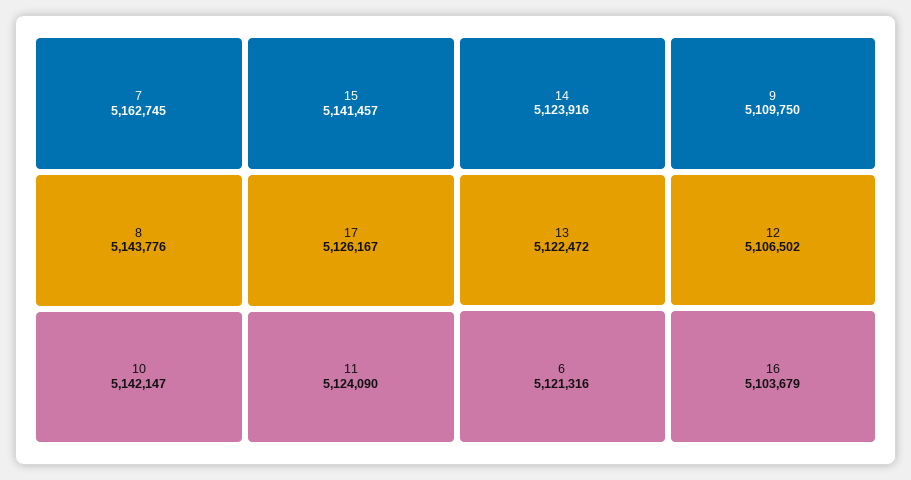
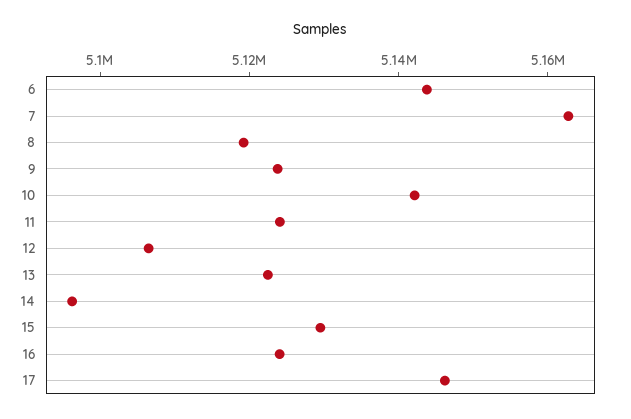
8: 5143776 -> 5120000
15: 5141457 -> 5130000
17: 5126167 -> 5145000
14: 5123916 -> 5095000
6: 5121316 -> 5145000
9: 5109750 -> 5125000
16: 5103679 -> 5125000

